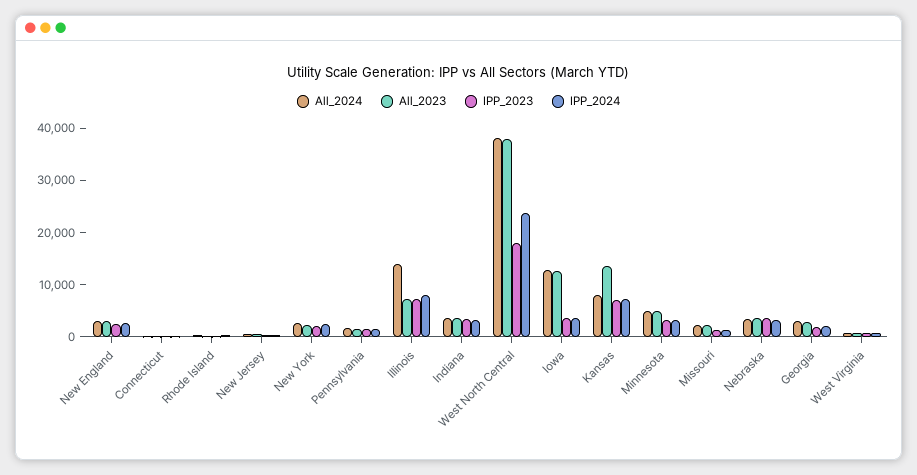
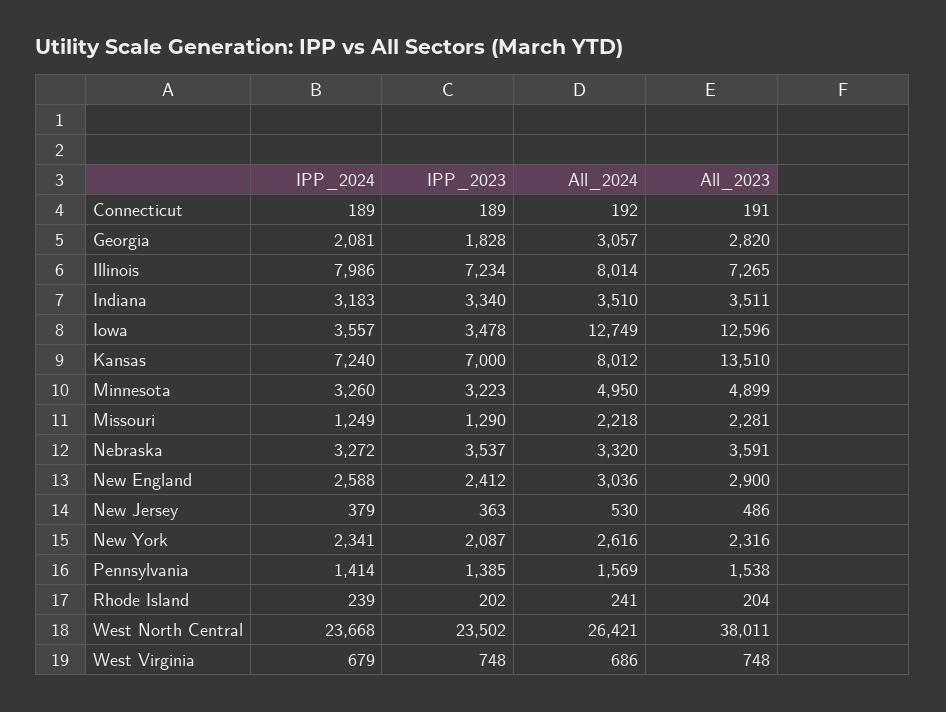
All_2024, Illinois: 14000 -> 8014
All_2024, West North Central: 38000 -> 26421
IPP_2023, West North Central: 18000 -> 23502

